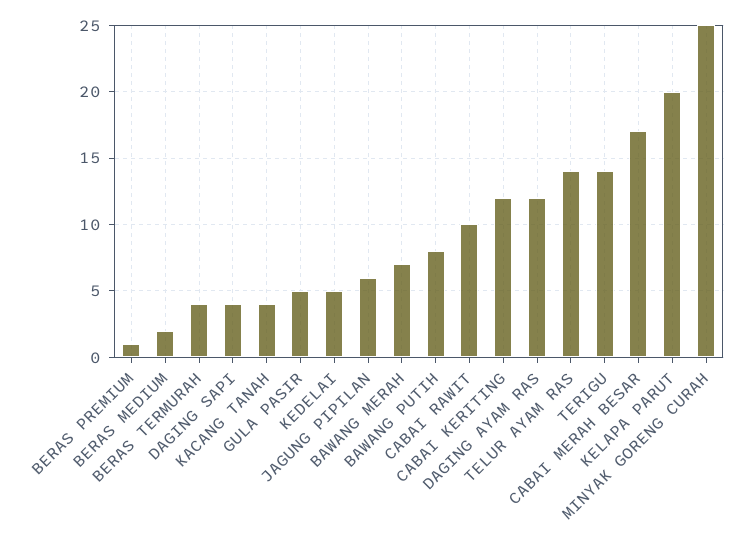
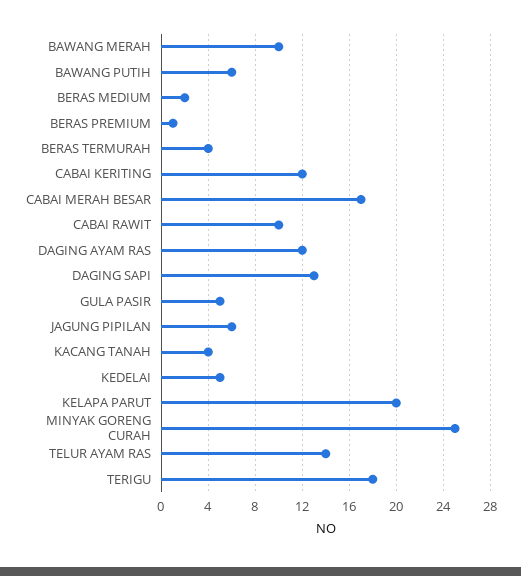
DAGING SAPI: 4 -> 13
BAWANG MERAH: 7 -> 10
BAWANG PUTIH: 8 -> 6
TERIGU: 14 -> 18

